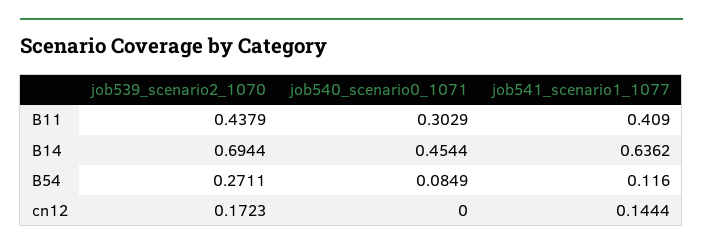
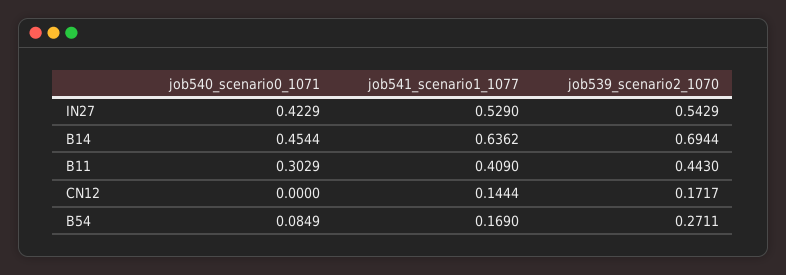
job539_scenario2_1070, B11: 0.4379 -> 0.443
job541_scenario1_1077, B54: 0.116 -> 0.169
job539_scenario2_1070, cn12: 0.1723 -> 0.1717
job540_scenario0_1071, IN27: none -> 0.4229
job541_scenario1_1077, IN27: none -> 0.529
job539_scenario2_1070, IN27: none -> 0.5429

